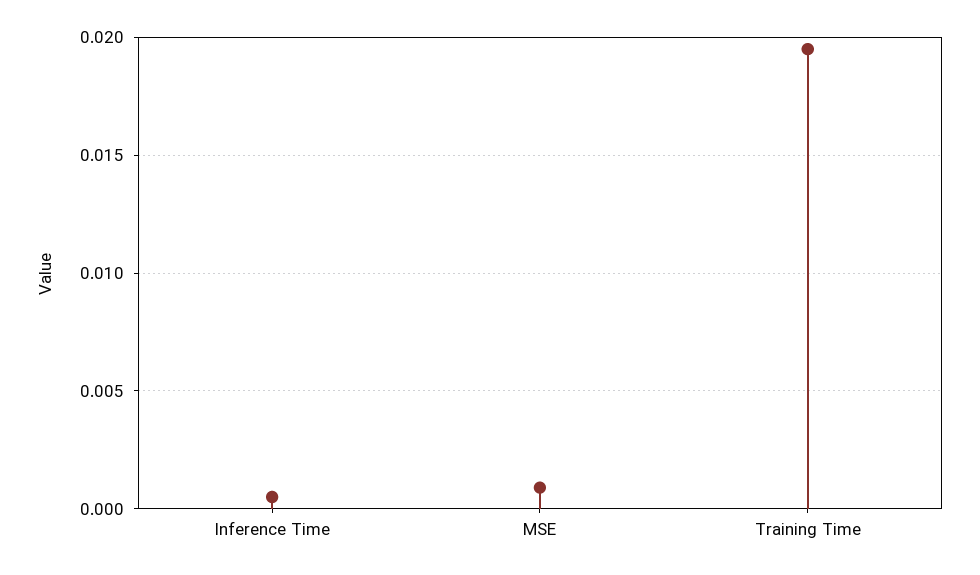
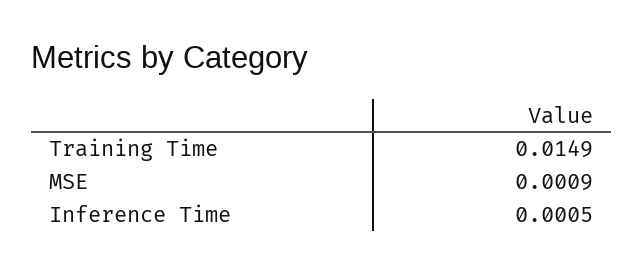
Training Time: 0.0195 -> 0.0149

